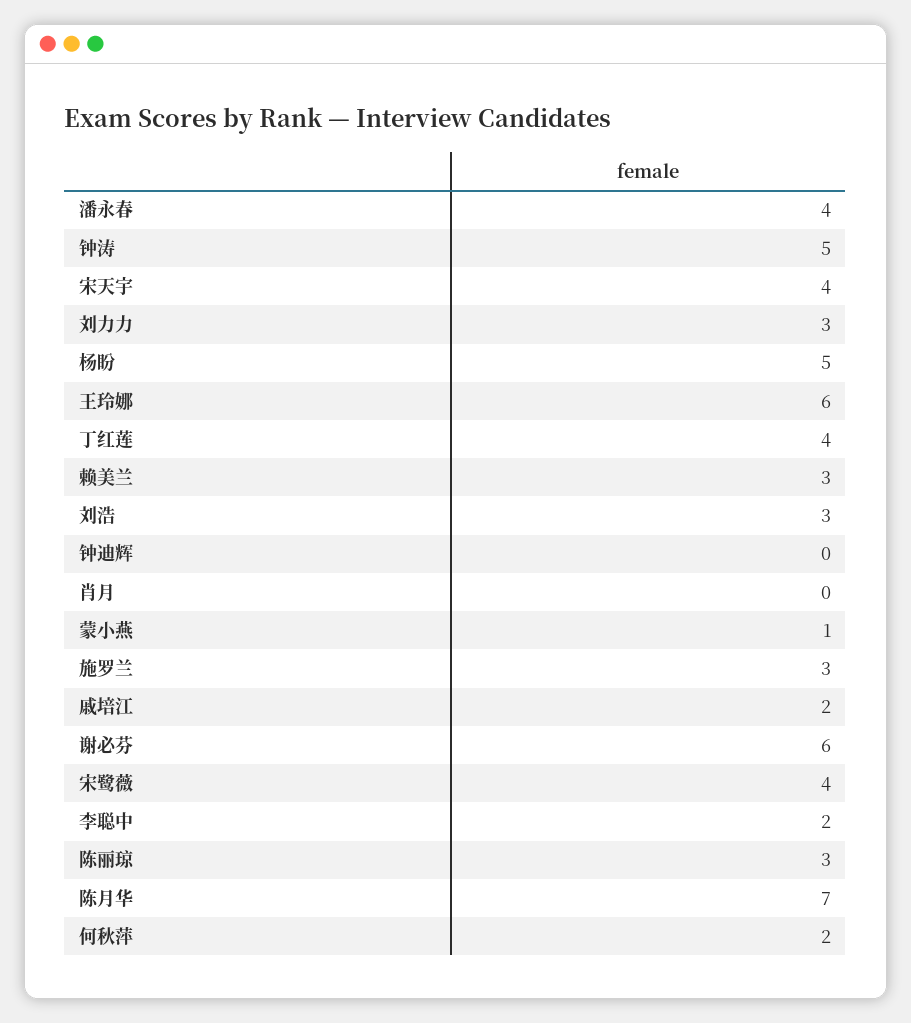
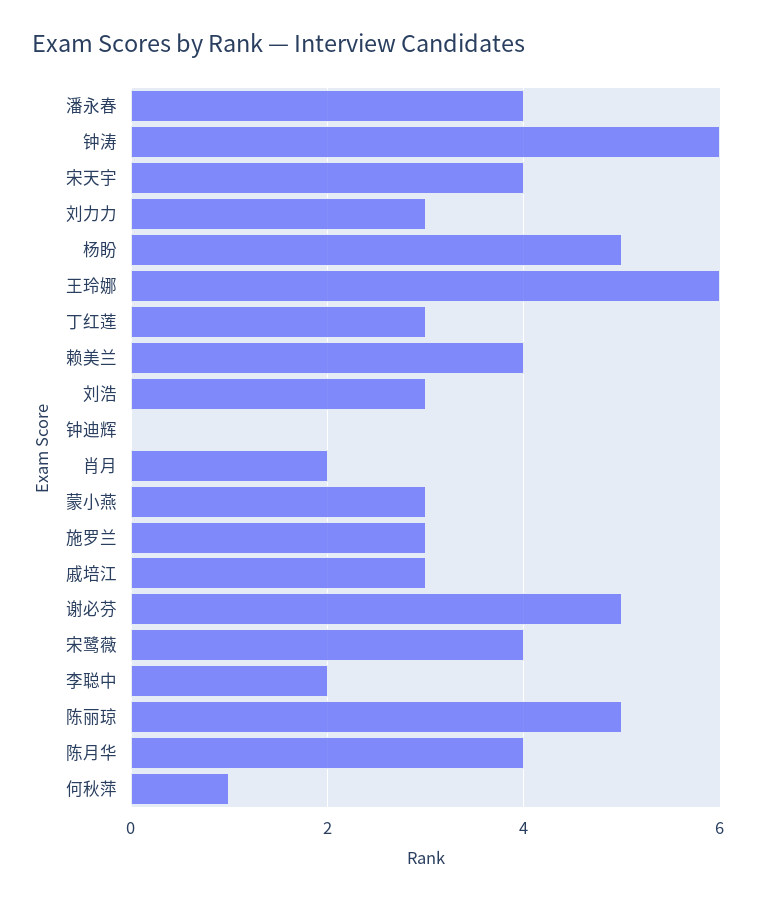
钟涛: 5 -> 6
丁红莲: 4 -> 3
赖美兰: 3 -> 4
肖月: 0 -> 2
蒙小燕: 1 -> 3
戚培江: 2 -> 3
谢必芬: 6 -> 5
陈丽琼: 3 -> 5
陈月华: 7 -> 4
何秋萍: 2 -> 1

